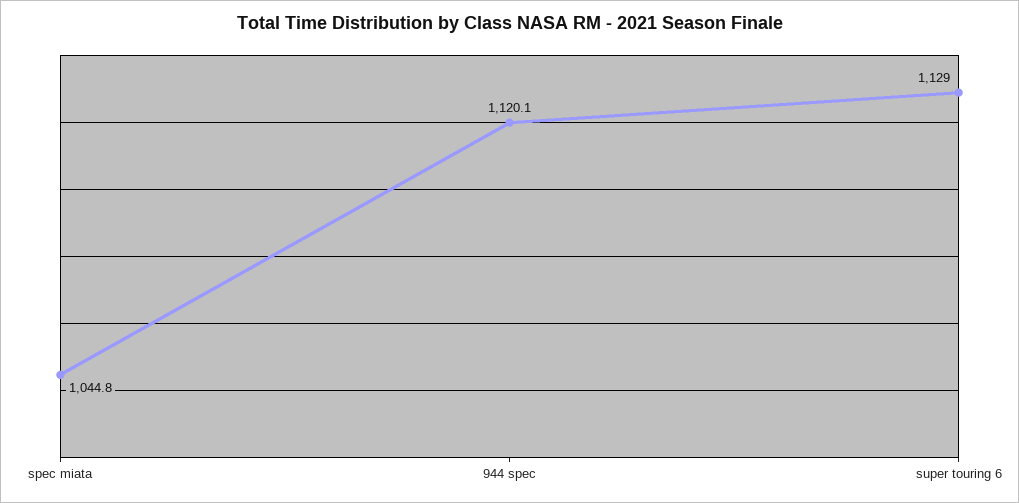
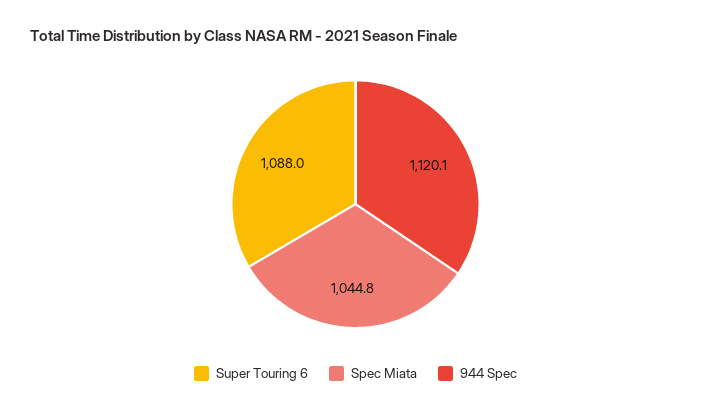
super touring 6: 1129 -> 1088

